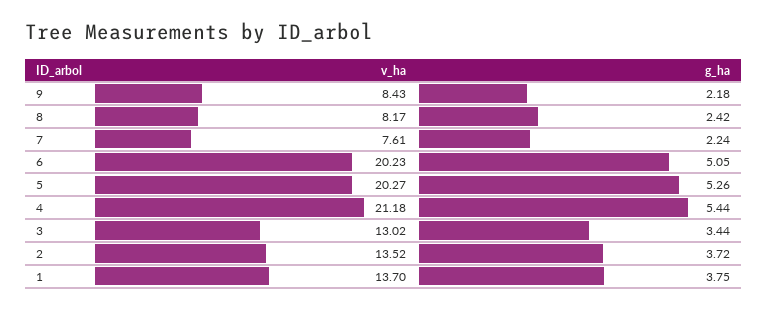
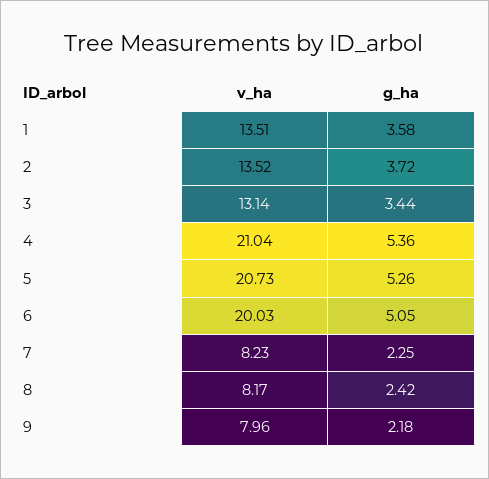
v_ha, 9: 8.43 -> 7.96
v_ha, 7: 7.61 -> 8.23
g_ha, 7: 2.24 -> 2.25
v_ha, 6: 20.23 -> 20.03
v_ha, 5: 20.27 -> 20.73
v_ha, 4: 21.18 -> 21.04
g_ha, 4: 5.44 -> 5.36
v_ha, 3: 13.02 -> 13.14
v_ha, 1: 13.7 -> 13.51
g_ha, 1: 3.75 -> 3.58

